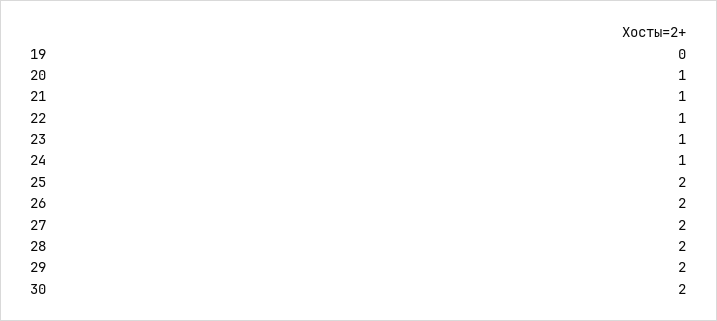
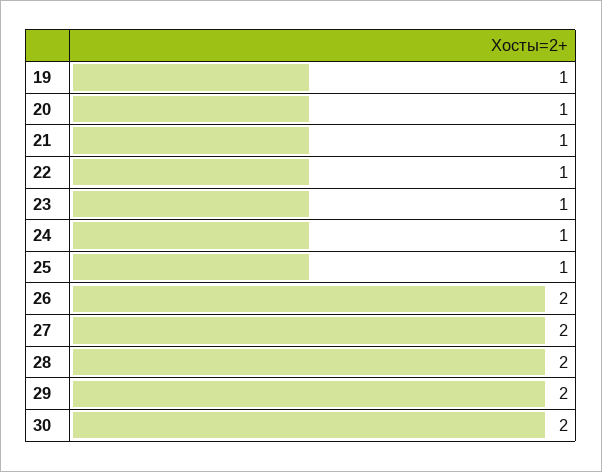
19: 0 -> 1
25: 2 -> 1

